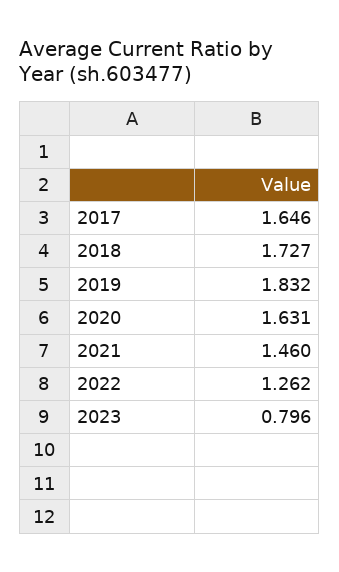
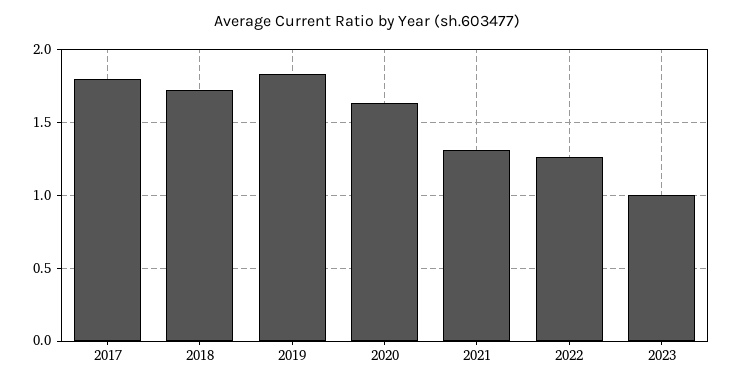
2017: 1.646 -> 1.8
2021: 1.46 -> 1.3
2023: 0.796 -> 1

